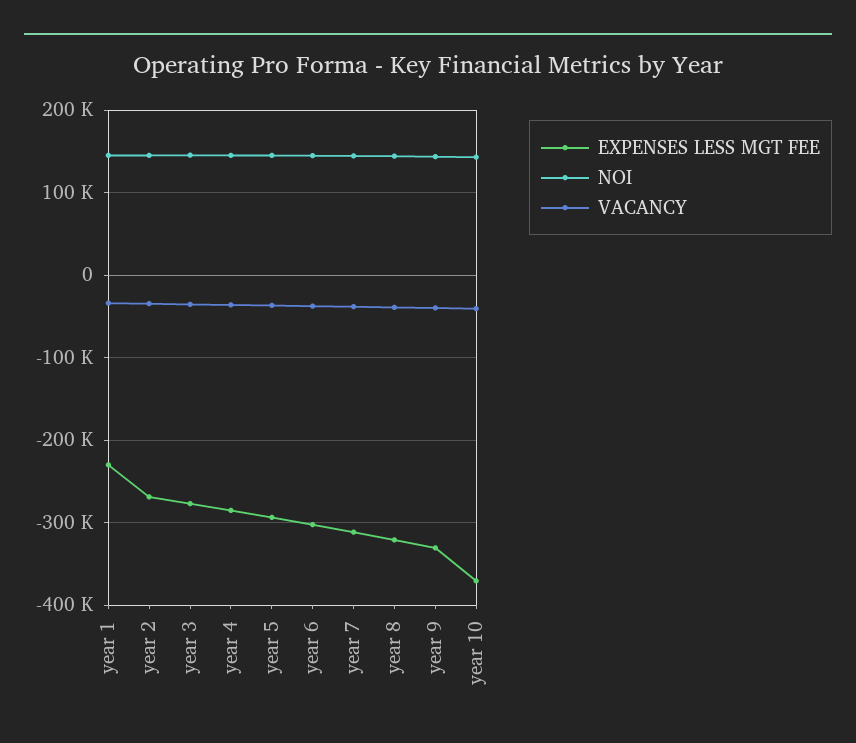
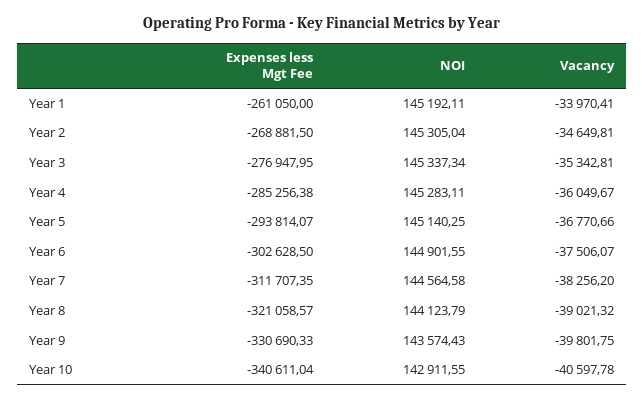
EXPENSES LESS MGT FEE, year 1: -230000 -> -261050
EXPENSES LESS MGT FEE, year 10: -370000 -> -340611.04

